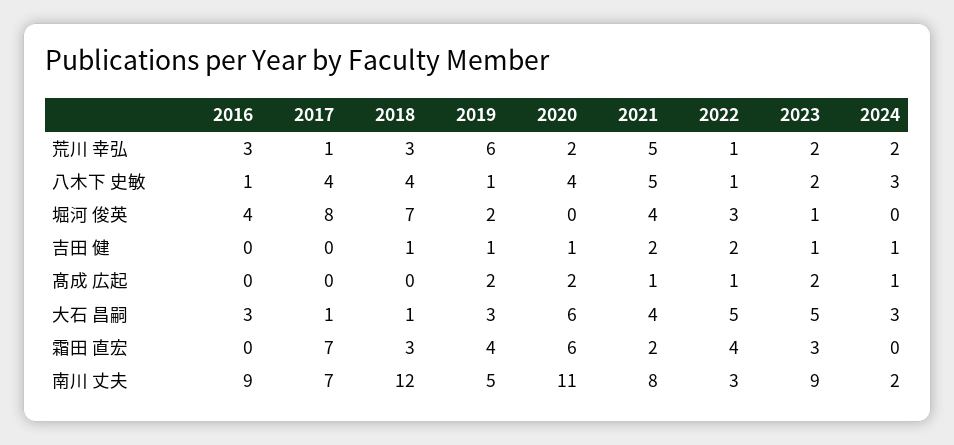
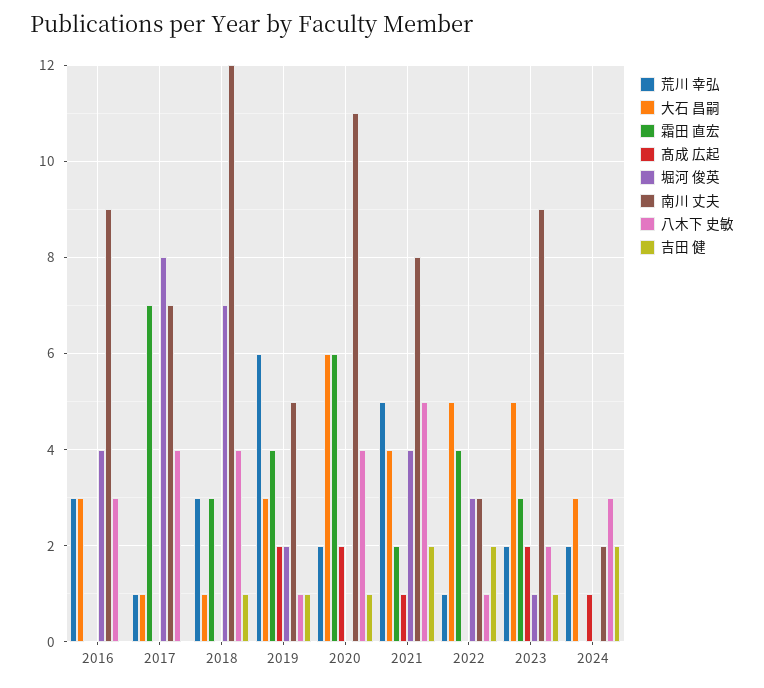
八木下 史敏, 2016: 1 -> 3
吉田 健, 2024: 1 -> 2
髙成 広起, 2022: 1 -> 0

